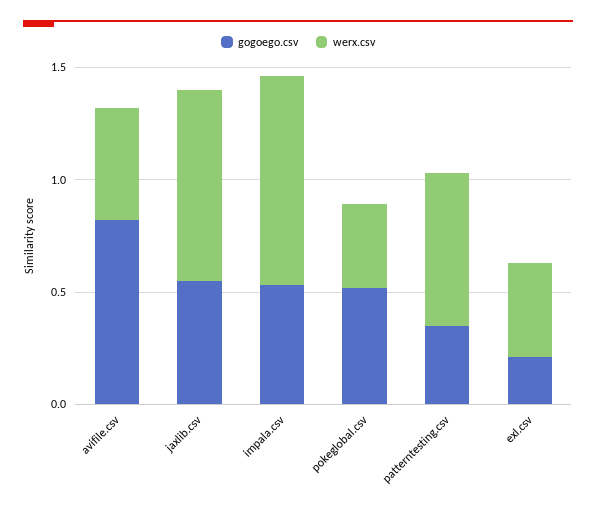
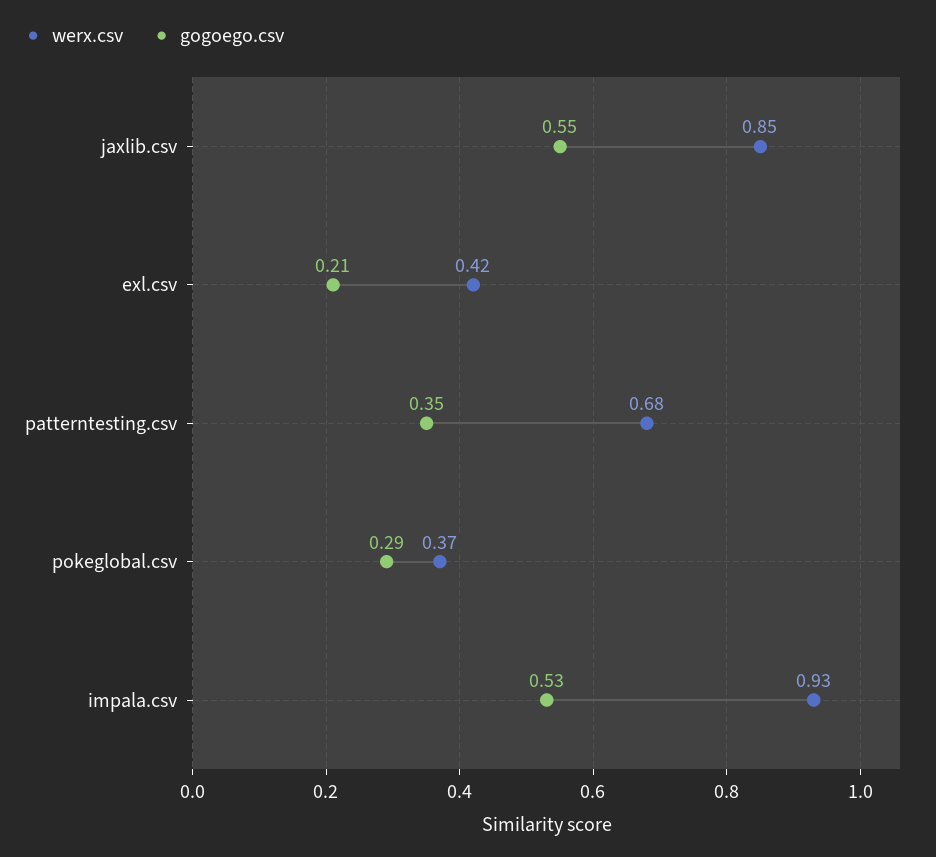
gogoego.csv, avifile.csv: 0.8 -> none
werx.csv, avifile.csv: 0.5 -> none
gogoego.csv, pokeglobal.csv: 0.5 -> 0.29

